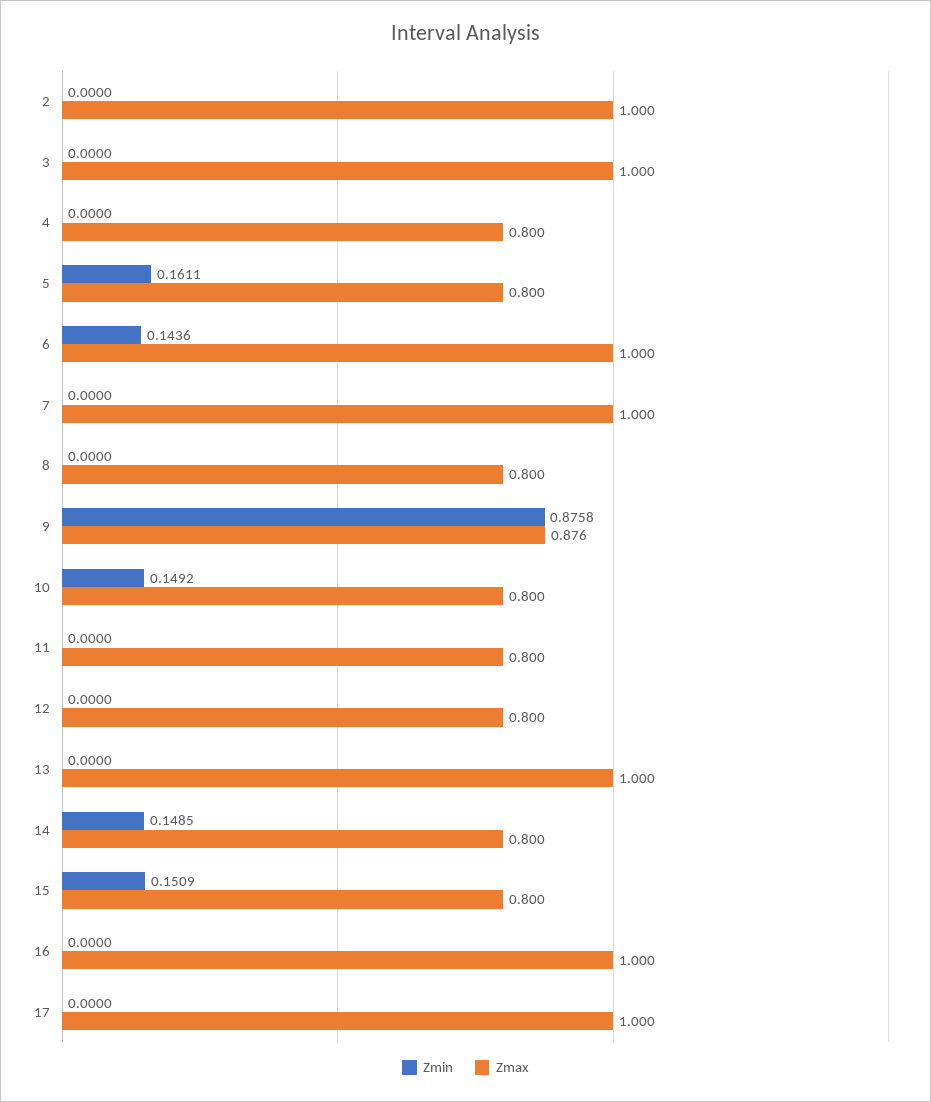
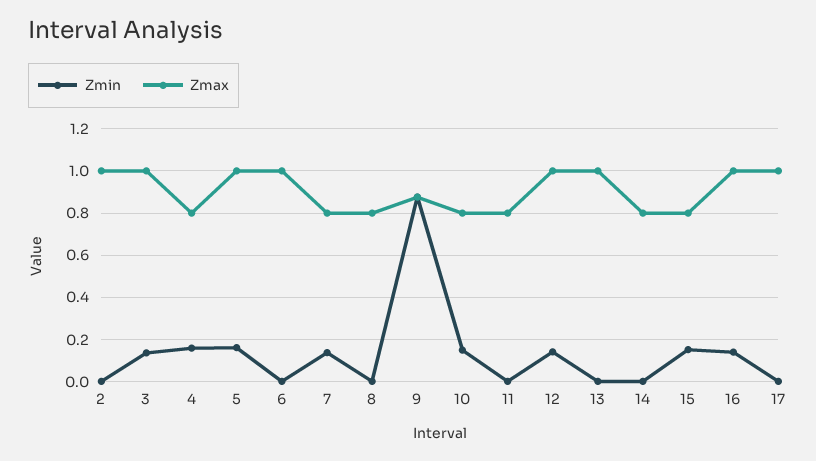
Zmin, 3: 0 -> 0.15
Zmin, 4: 0 -> 0.15
Zmax, 5: 0.8 -> 1
Zmin, 6: 0.1436 -> 0
Zmin, 7: 0 -> 0.15
Zmax, 7: 1 -> 0.8
Zmin, 12: 0 -> 0.15
Zmax, 12: 0.8 -> 1
Zmin, 14: 0.1485 -> 0
Zmin, 16: 0 -> 0.15

